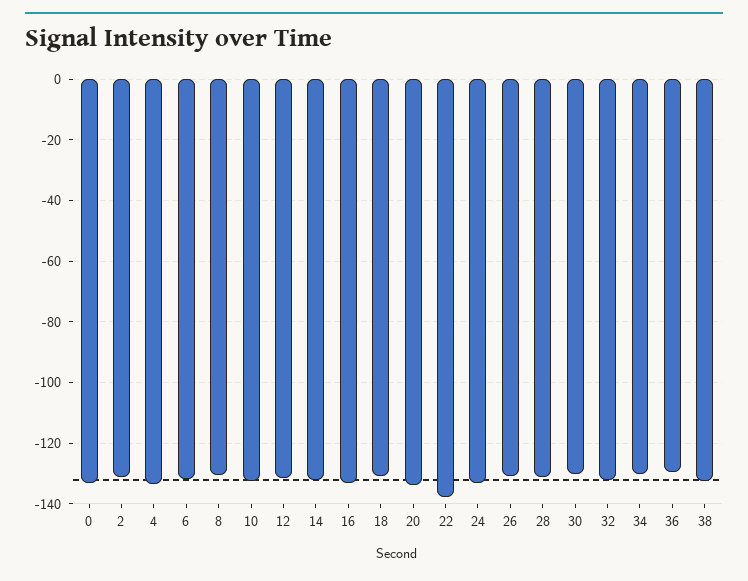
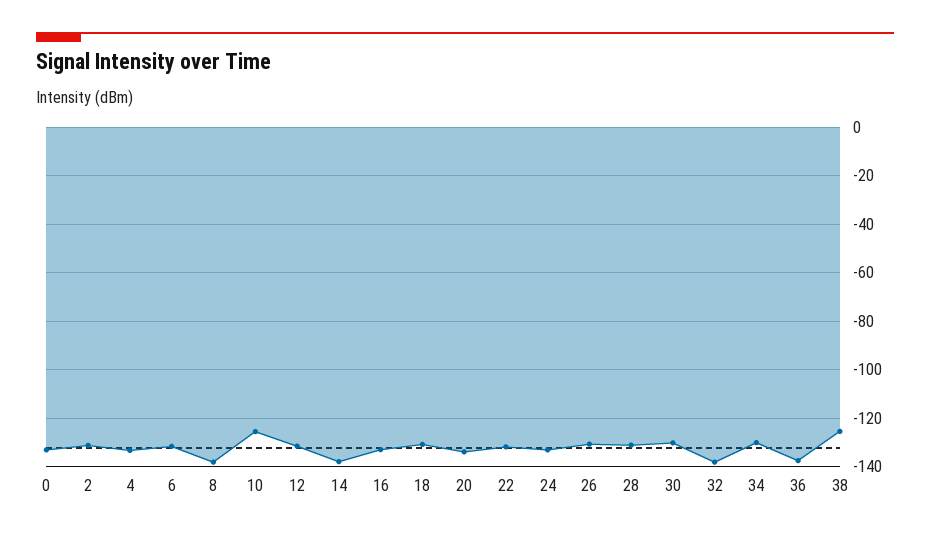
8: -130 -> -137.5
10: -132 -> -125
14: -132 -> -137.5
22: -138 -> -132.5
32: -132 -> -137.5
36: -130 -> -137.5
38: -132 -> -125

